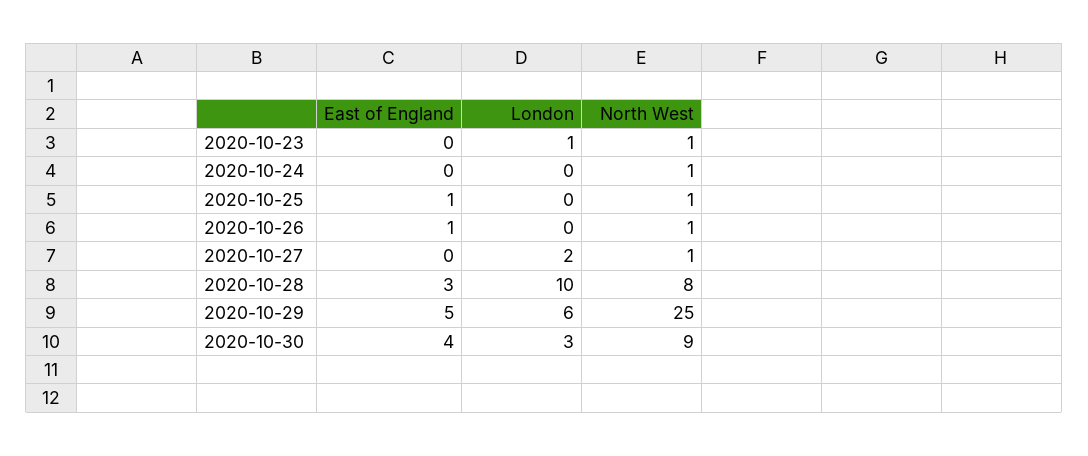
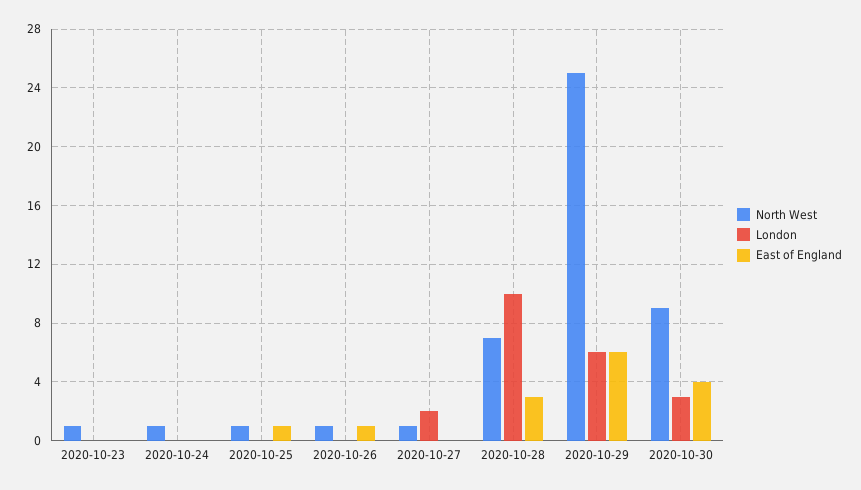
London, 2020-10-23: 1 -> 0
North West, 2020-10-28: 8 -> 7
East of England, 2020-10-29: 5 -> 6

